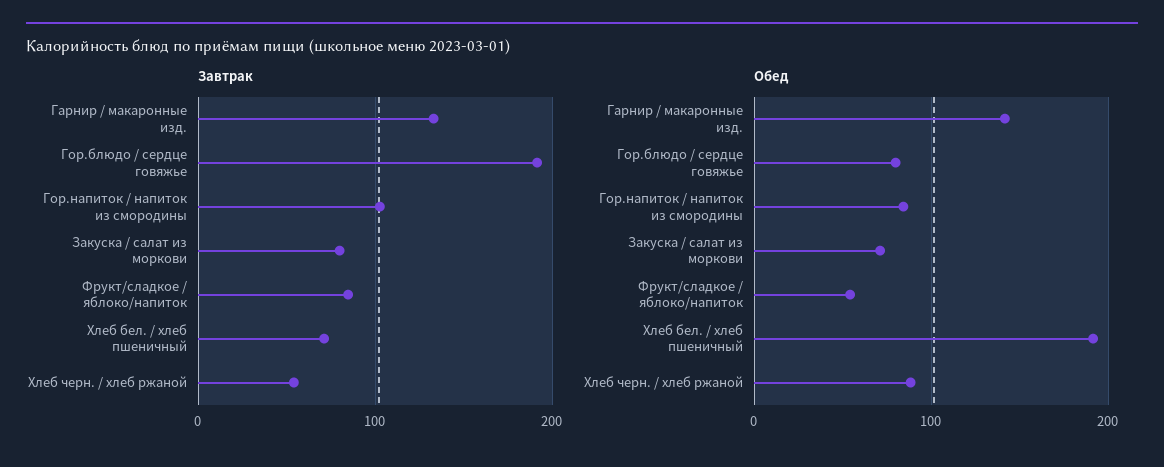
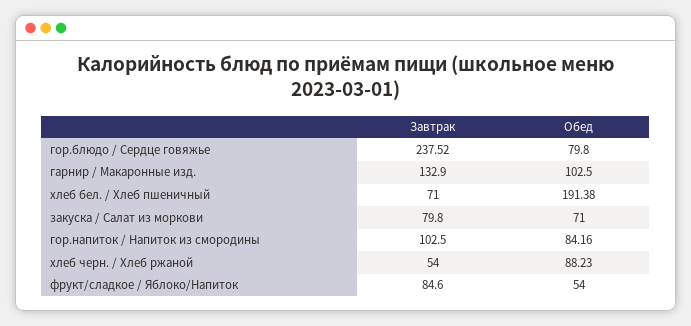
Завтрак, Гор.блюдо / сердце говяжье: 190 -> 237.52
Обед, Гарнир / макаронные изд.: 140 -> 102.5

